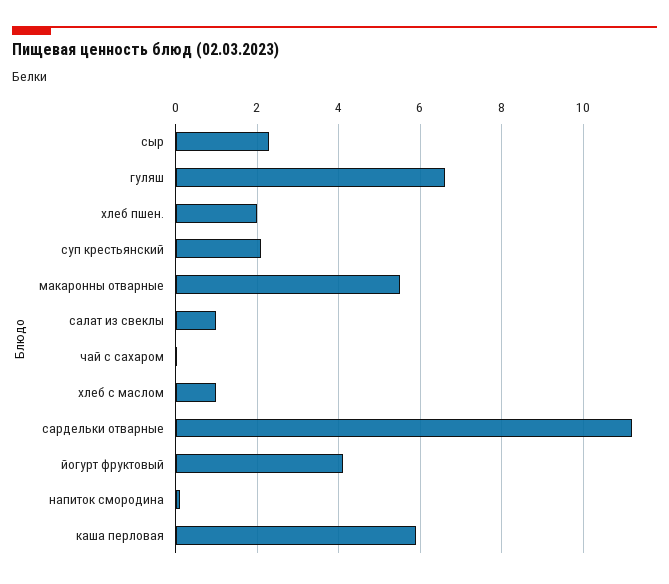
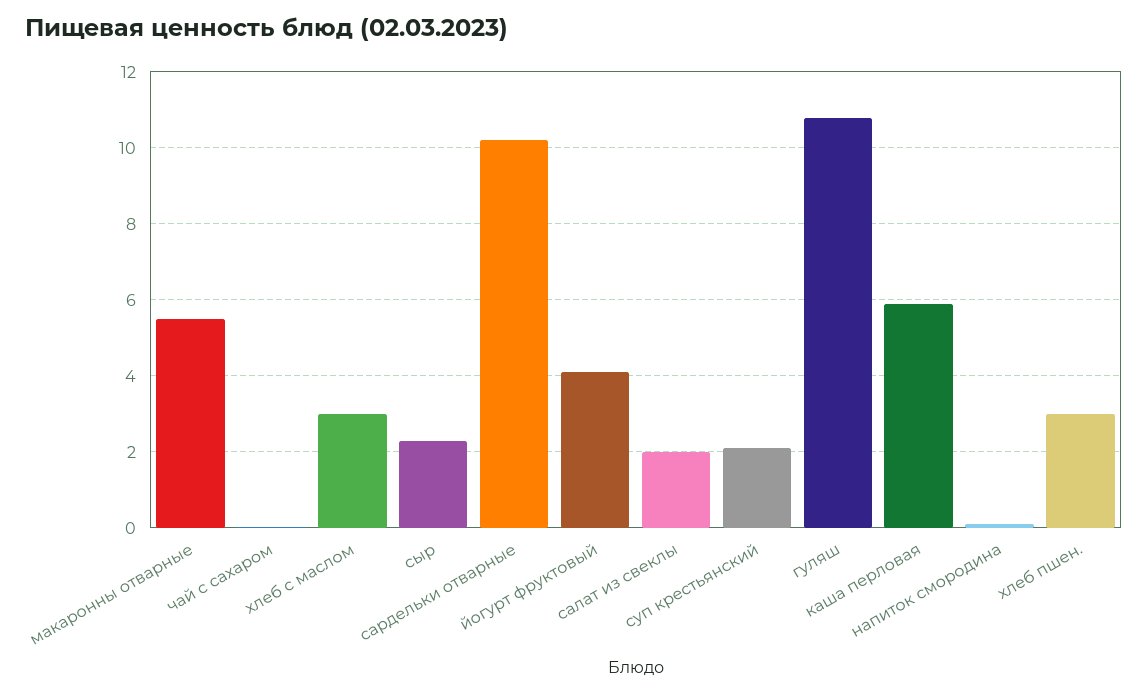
гуляш: 6.6 -> 10.8
хлеб пшен.: 2 -> 3
салат из свеклы: 1 -> 2
хлеб с маслом: 1 -> 3
сардельки отварные: 11.2 -> 10.2

